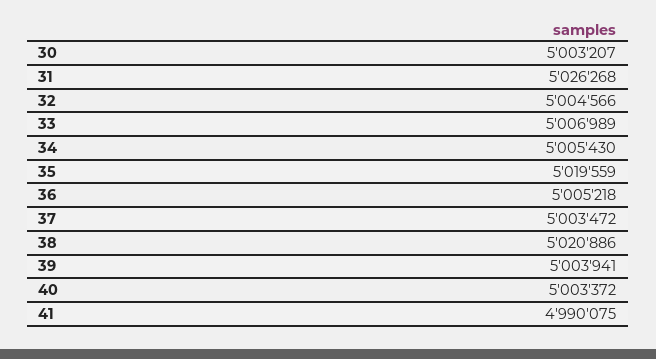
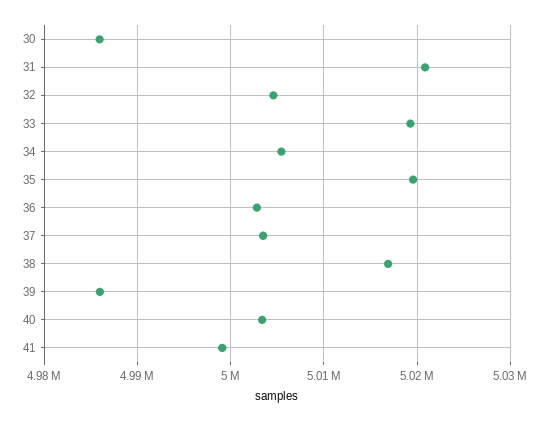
30: 5003207 -> 4986000
31: 5026268 -> 5021000
33: 5006989 -> 5019000
36: 5005218 -> 5003000
38: 5020886 -> 5017000
39: 5003941 -> 4986000
41: 4990075 -> 4999000

